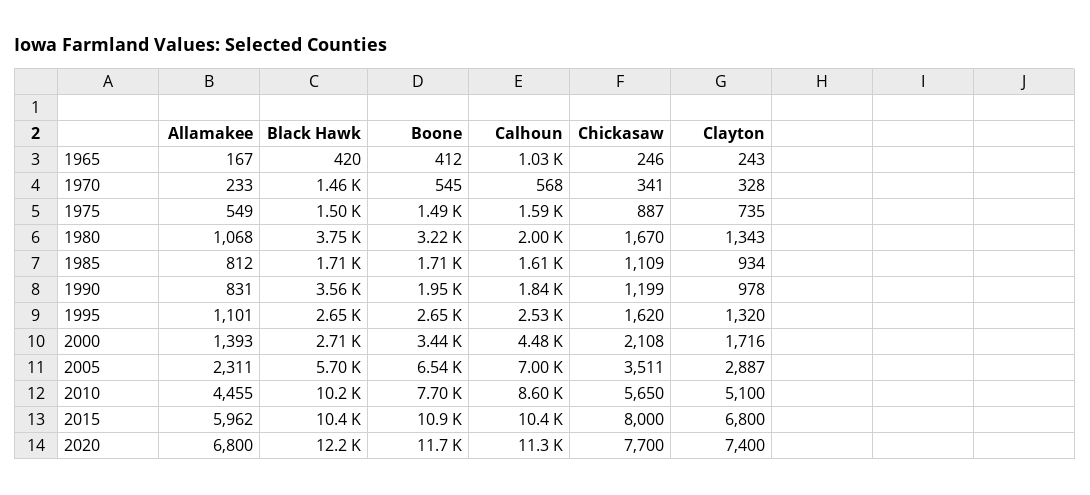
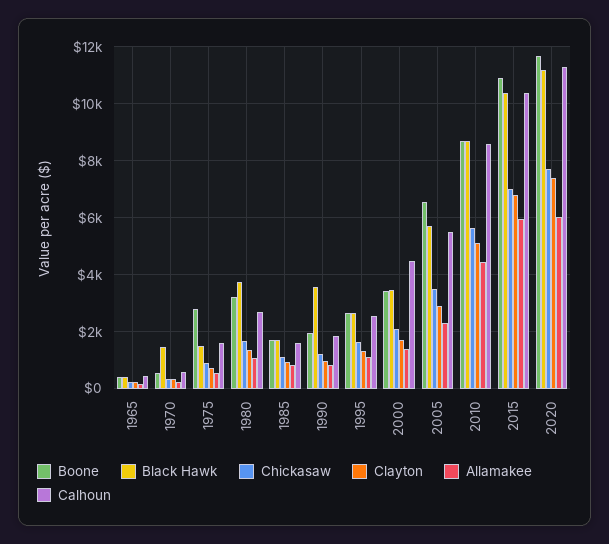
Calhoun, 1965: 1030 -> 500
Boone, 1975: 1490 -> 2750
Calhoun, 1980: 2000 -> 2750
Black Hawk, 2000: 2710 -> 3500
Calhoun, 2005: 7000 -> 5500
Black Hawk, 2010: 10200 -> 8750
Boone, 2010: 7700 -> 8750
Chickasaw, 2015: 8000 -> 7000
Allamakee, 2020: 6800 -> 6000
Black Hawk, 2020: 12200 -> 11250

